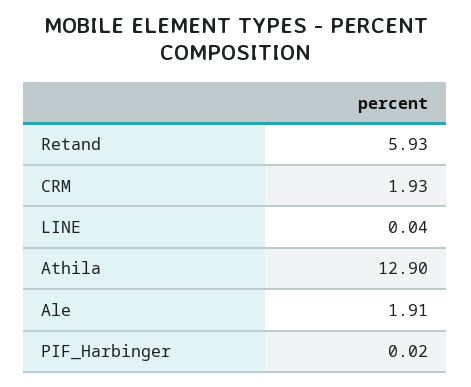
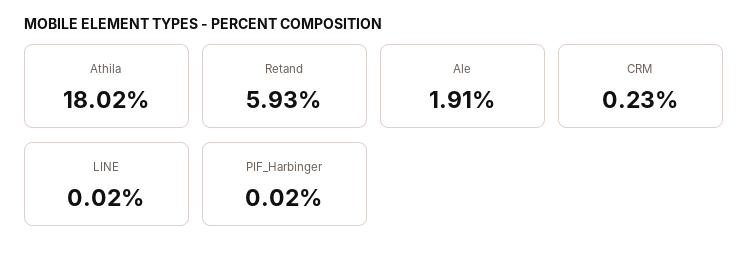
CRM: 1.93 -> 0.23
LINE: 0.04 -> 0.02
Athila: 12.9 -> 18.02

